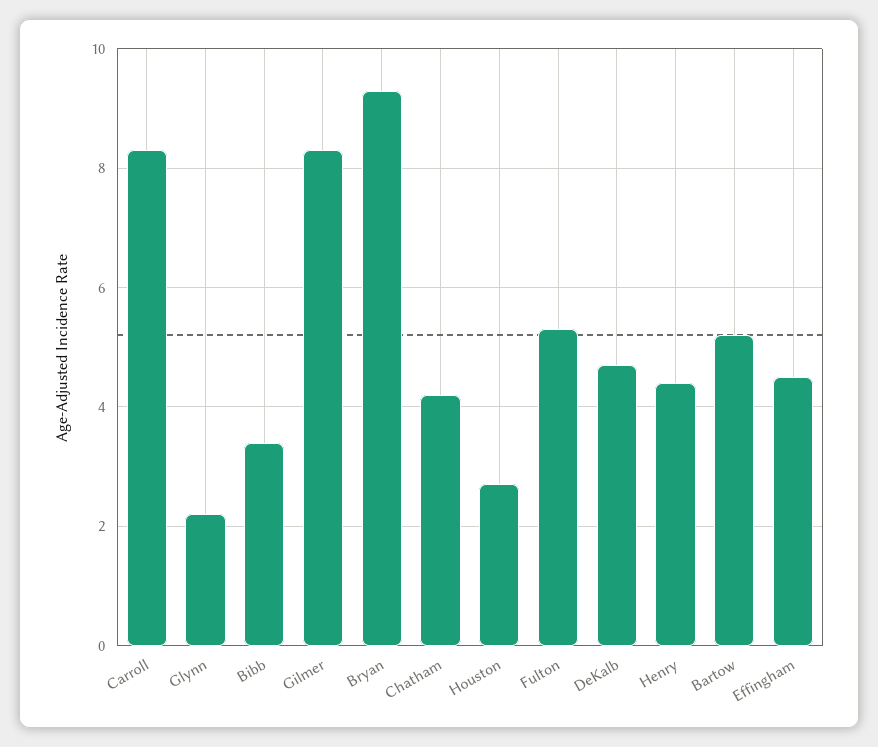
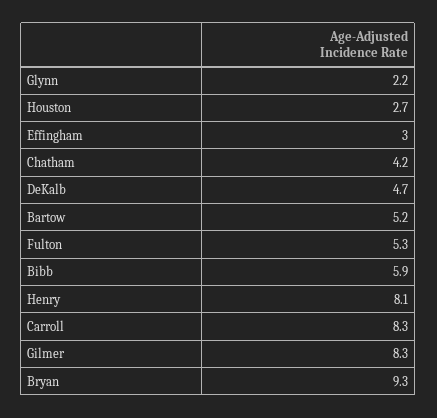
Bibb: 3.5 -> 5.9
Henry: 4.5 -> 8.1
Effingham: 4.5 -> 3

